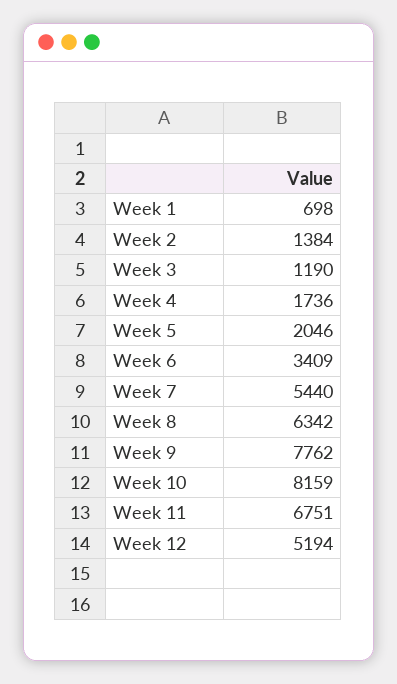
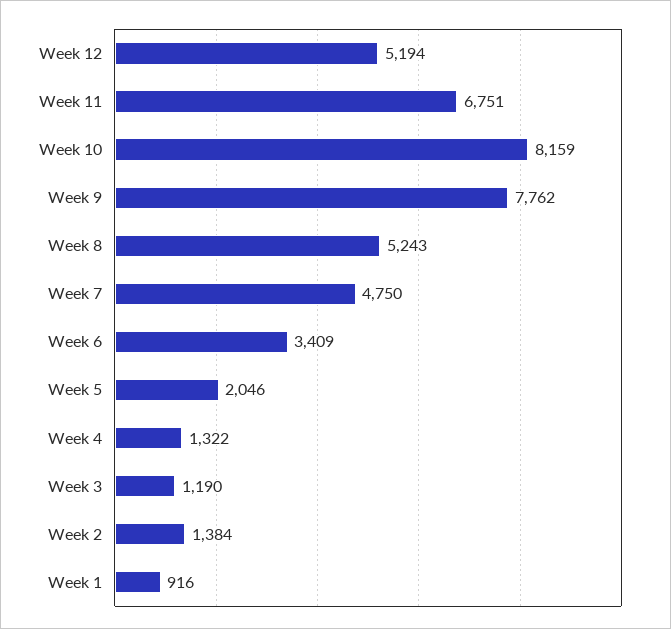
Week 1: 698 -> 916
Week 4: 1736 -> 1322
Week 7: 5440 -> 4750
Week 8: 6342 -> 5243

